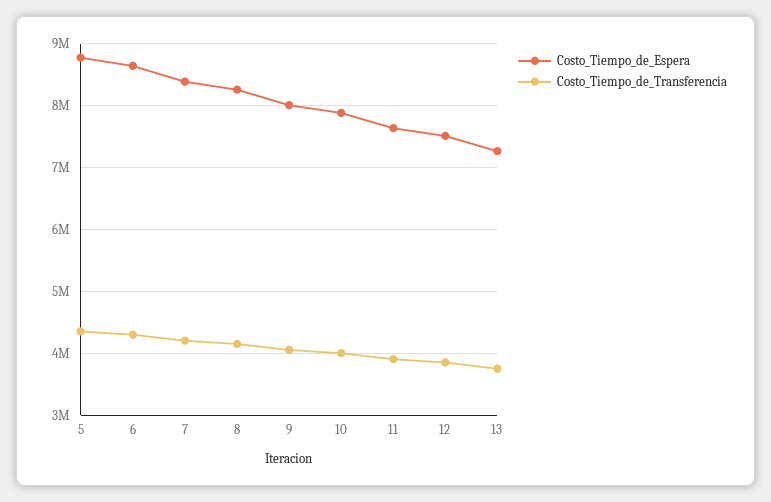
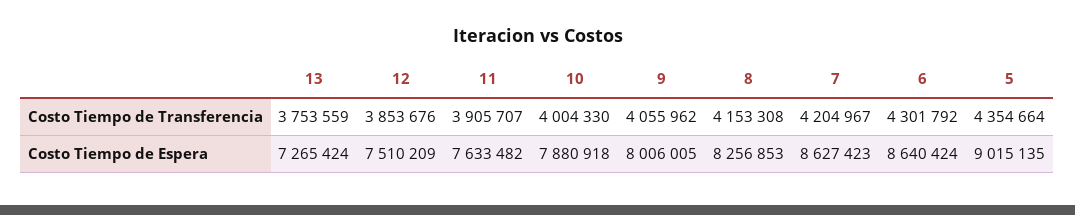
Costo_Tiempo_de_Espera, 5: 8800000 -> 9015135
Costo_Tiempo_de_Espera, 7: 8400000 -> 8627423

